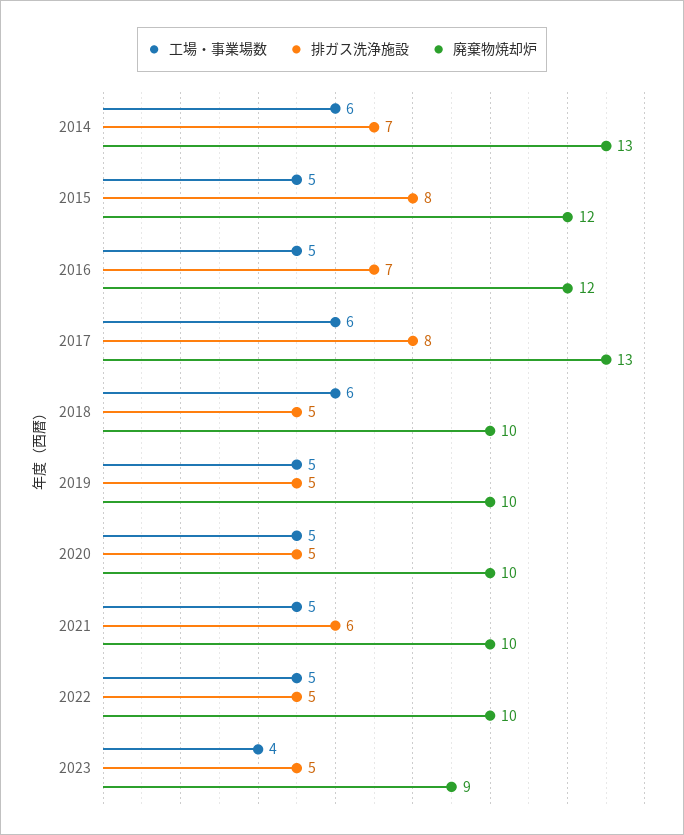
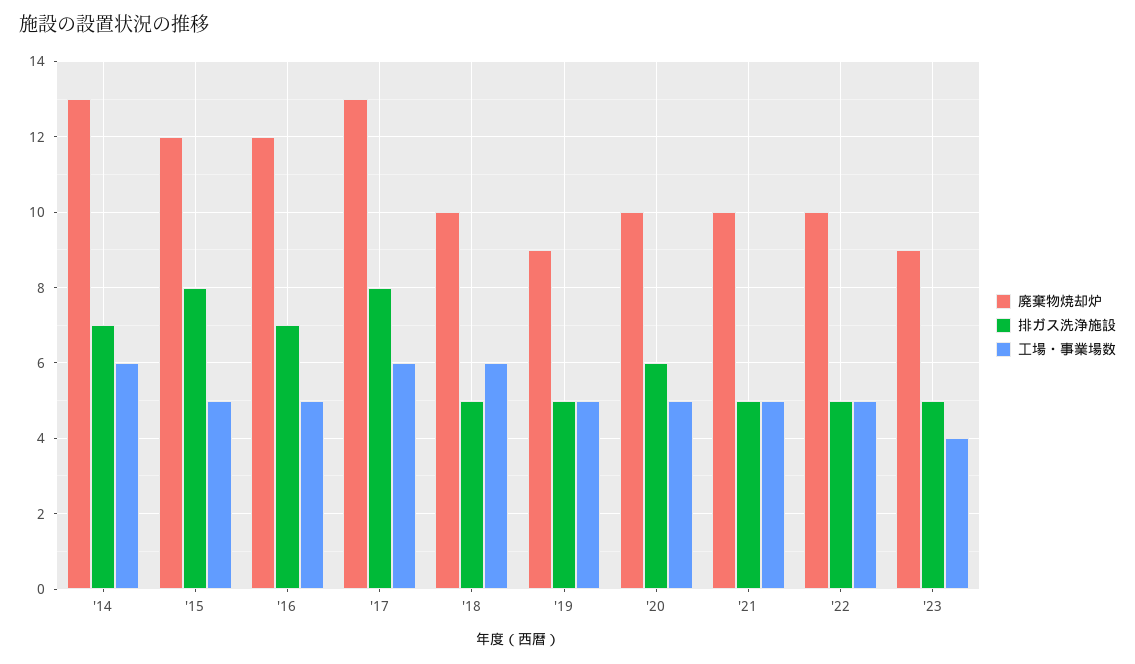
廃棄物焼却炉, 2019: 10 -> 9
排ガス洗浄施設, 2020: 5 -> 6
排ガス洗浄施設, 2021: 6 -> 5

